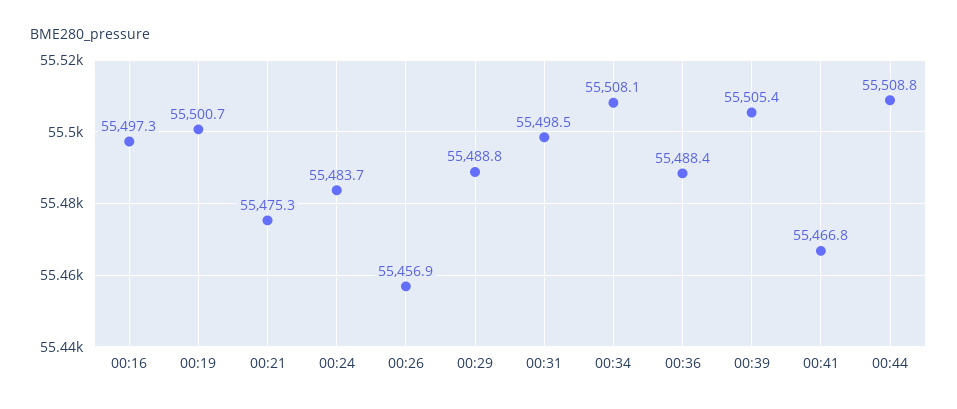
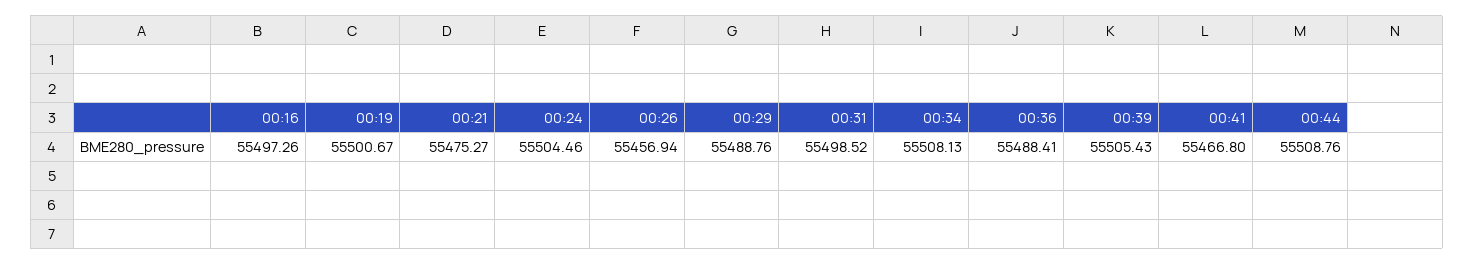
00:24: 55483.7 -> 55504.46

